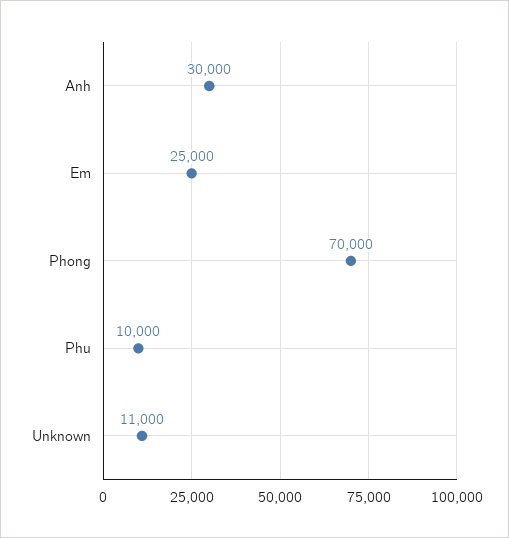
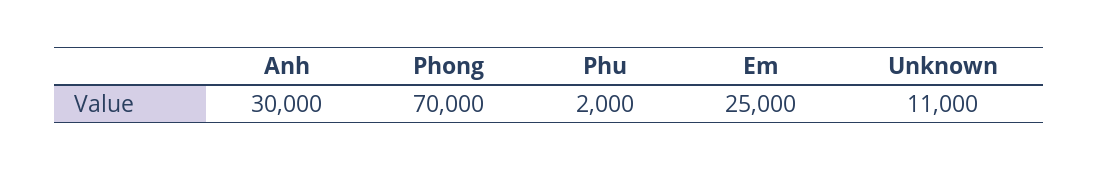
Phu: 10000 -> 2000

